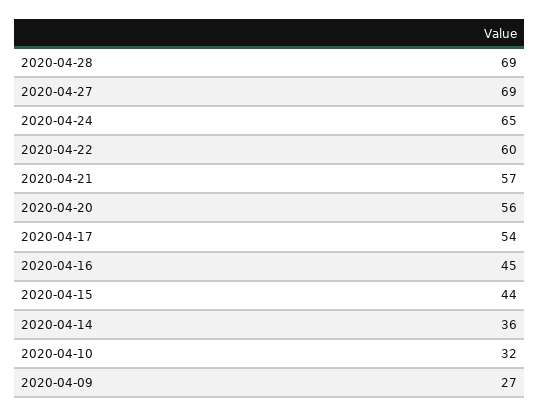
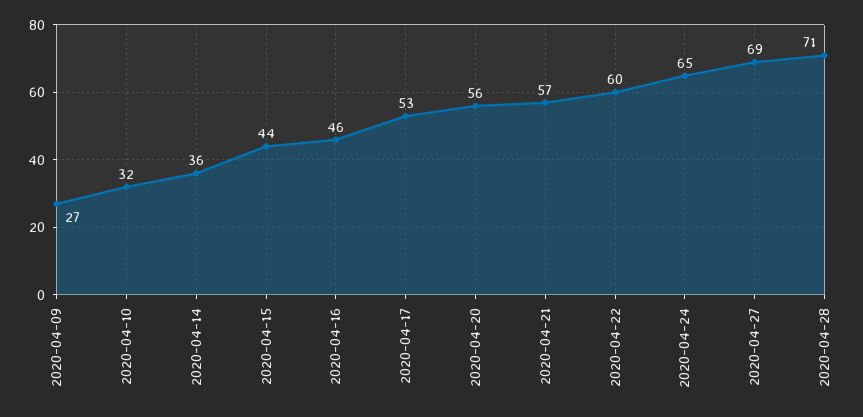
2020-04-28: 69 -> 71
2020-04-17: 54 -> 53
2020-04-16: 45 -> 46

